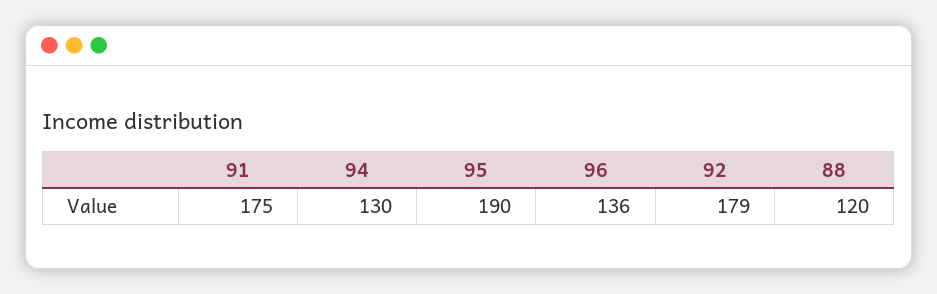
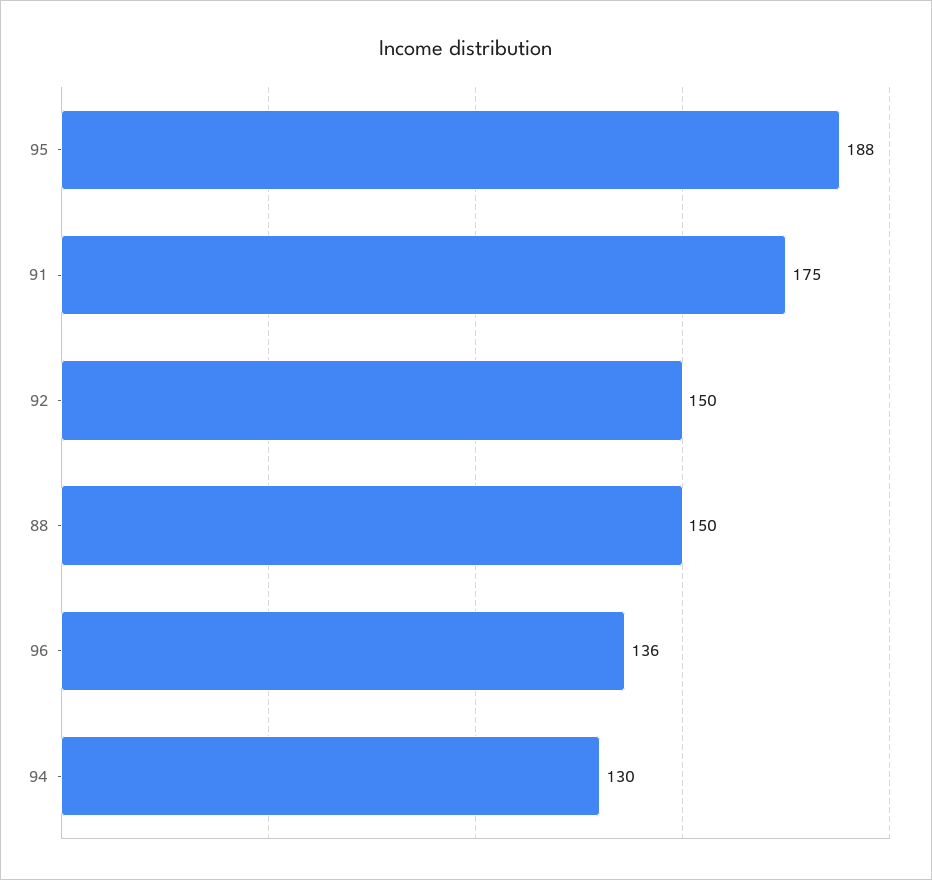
95: 190 -> 188
92: 179 -> 150
88: 120 -> 150

